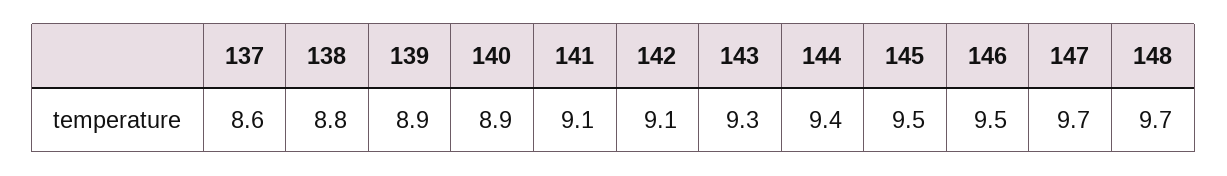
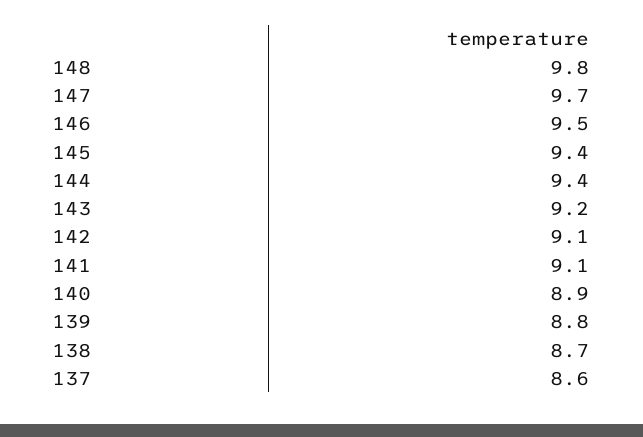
138: 8.8 -> 8.7
139: 8.9 -> 8.8
143: 9.3 -> 9.2
145: 9.5 -> 9.4
148: 9.7 -> 9.8

